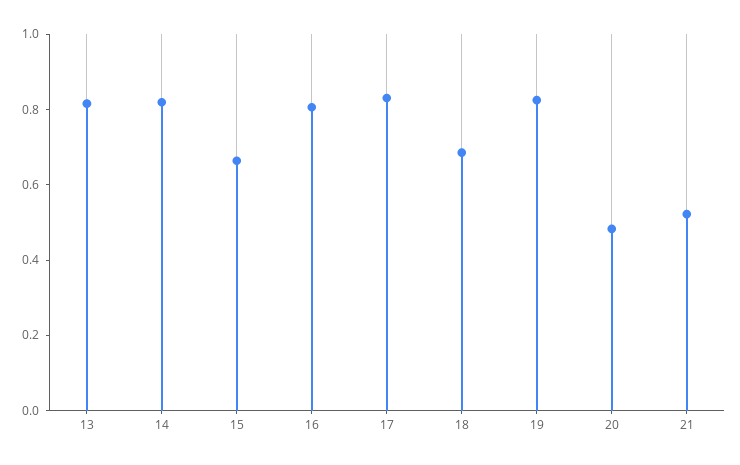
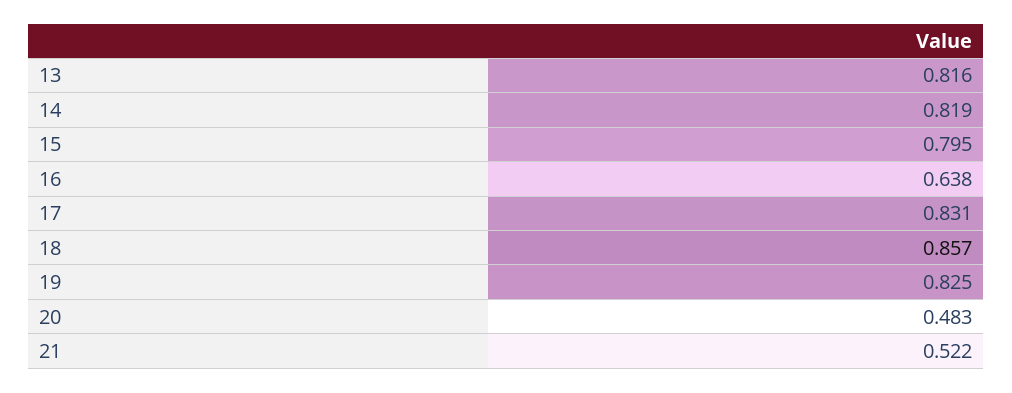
15: 0.65 -> 0.795
16: 0.8 -> 0.638
18: 0.7 -> 0.857

